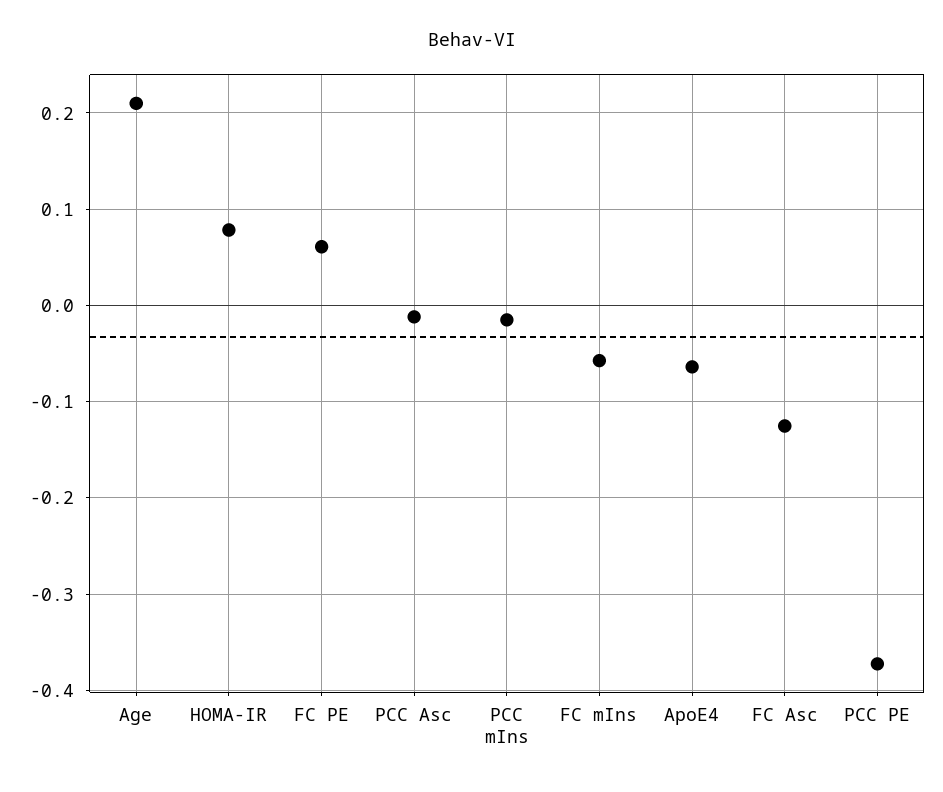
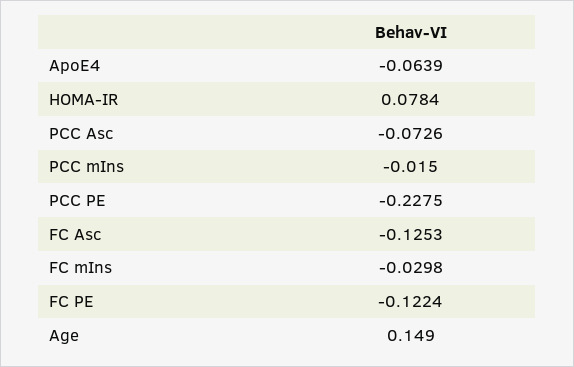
Age: 0.21 -> 0.149
FC PE: 0.06 -> -0.1224
PCC Asc: -0.01 -> -0.0726
FC mIns: -0.06 -> -0.0298
PCC PE: -0.37 -> -0.2275

